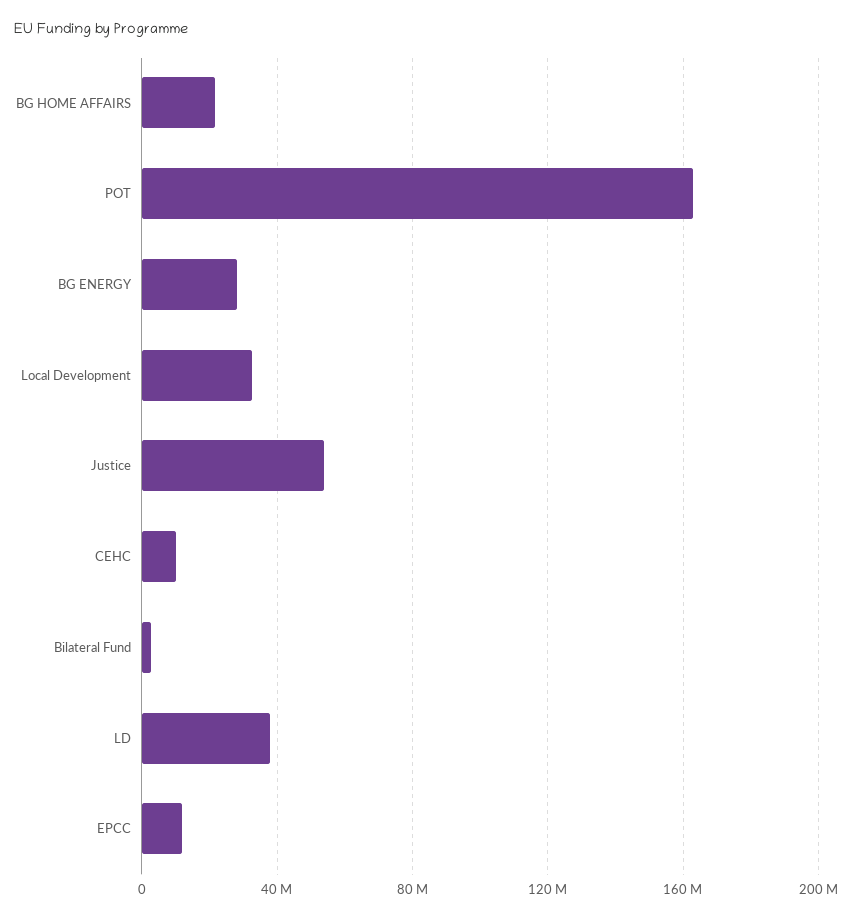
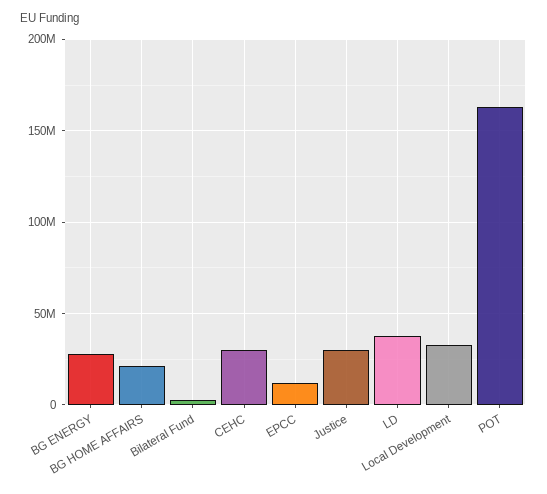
Justice: 55000000 -> 30000000
CEHC: 10000000 -> 30000000

